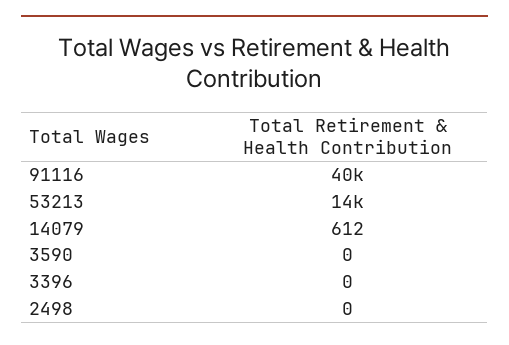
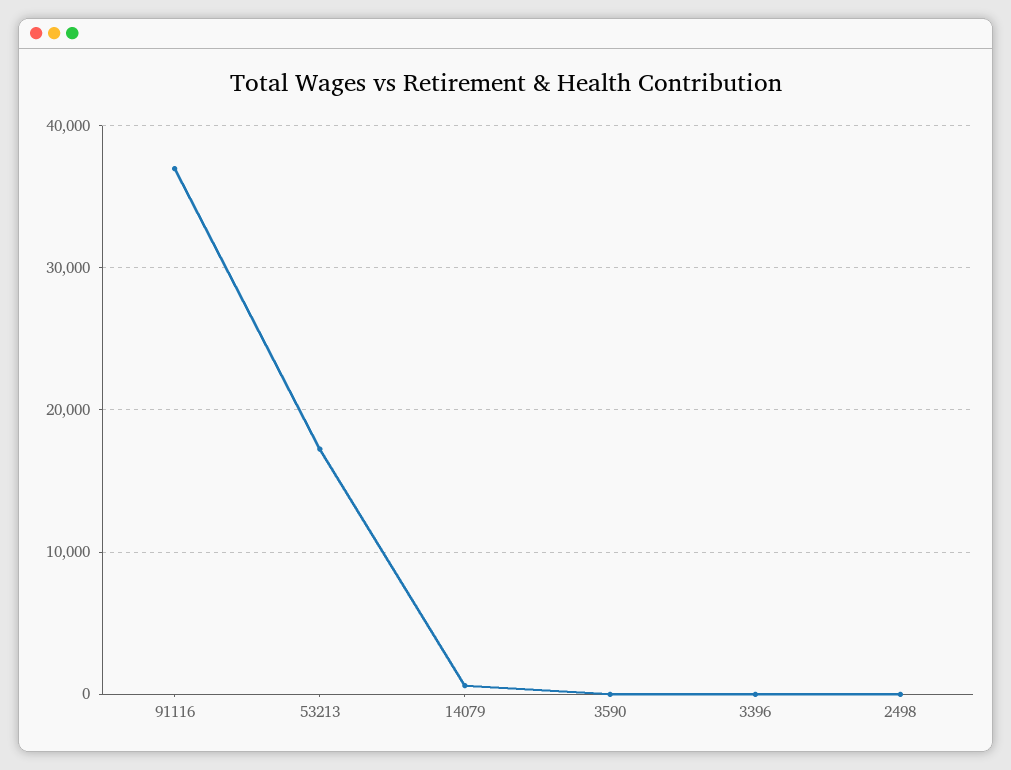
91116: 40000 -> 37000
53213: 14000 -> 17000

